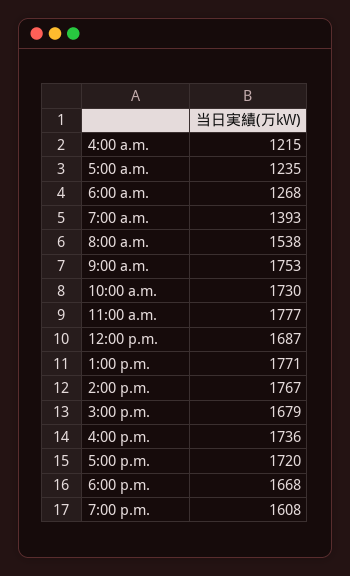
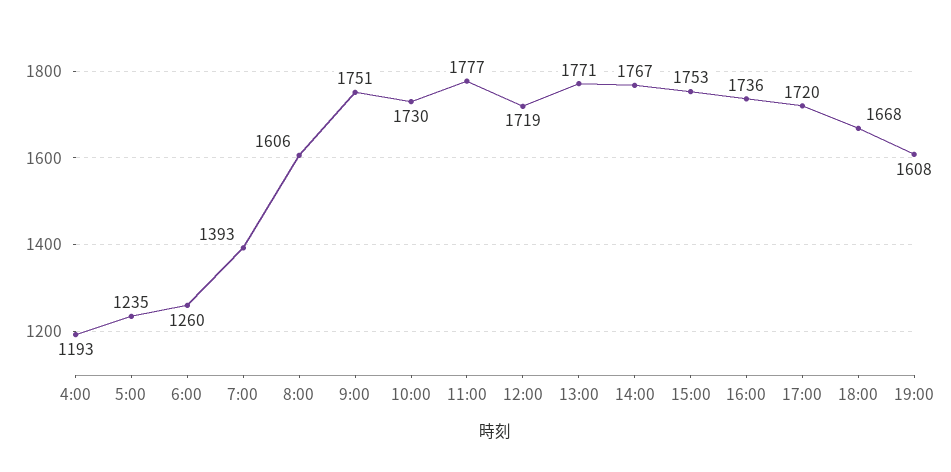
4:00 a.m.: 1215 -> 1193
6:00 a.m.: 1268 -> 1260
8:00 a.m.: 1538 -> 1606
9:00 a.m.: 1753 -> 1751
12:00 p.m.: 1687 -> 1719
3:00 p.m.: 1679 -> 1753

